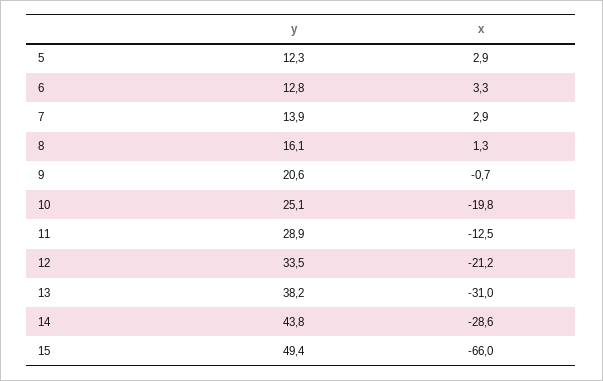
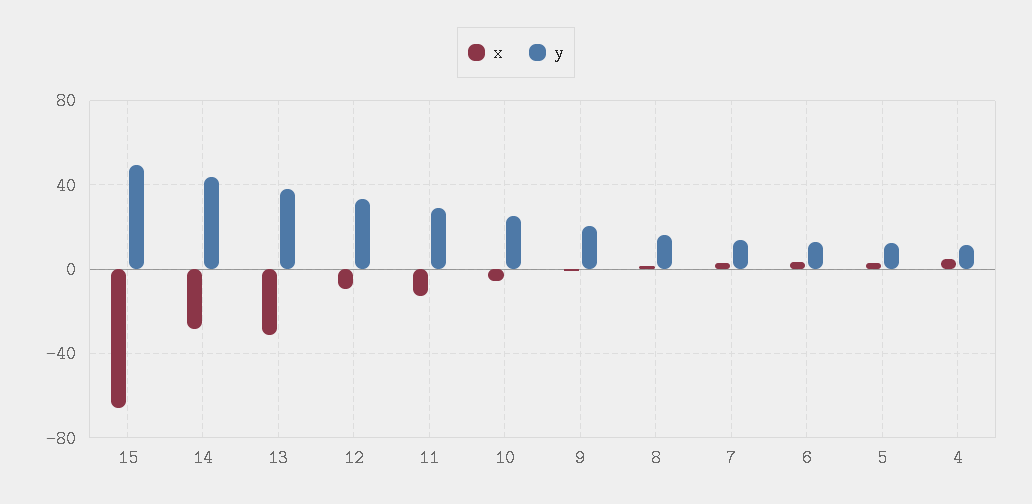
x, 10: -19.8 -> -5
x, 12: -21.2 -> -10
x, 4: none -> 5
y, 4: none -> 10

